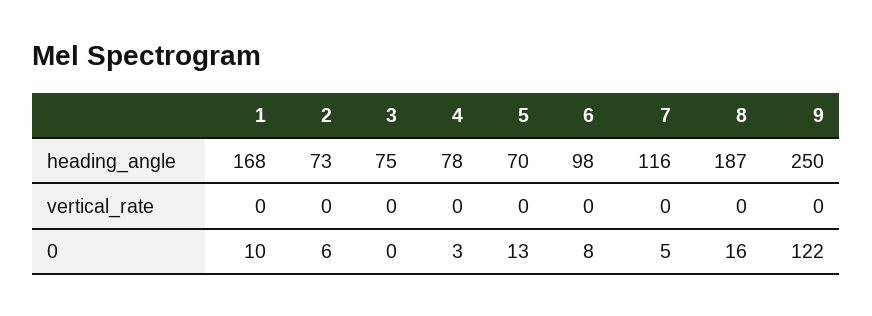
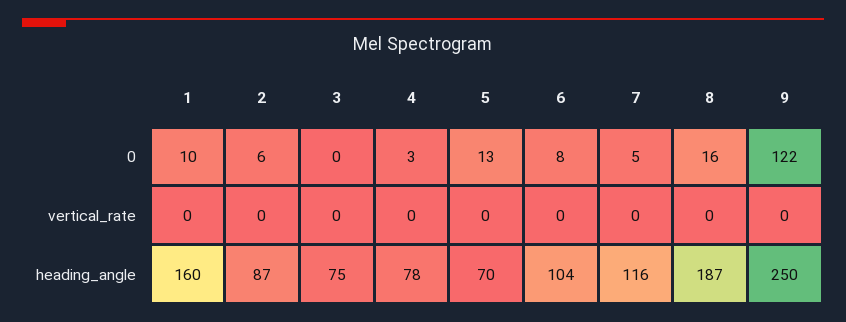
1, heading_angle: 168 -> 160
2, heading_angle: 73 -> 87
6, heading_angle: 98 -> 104

